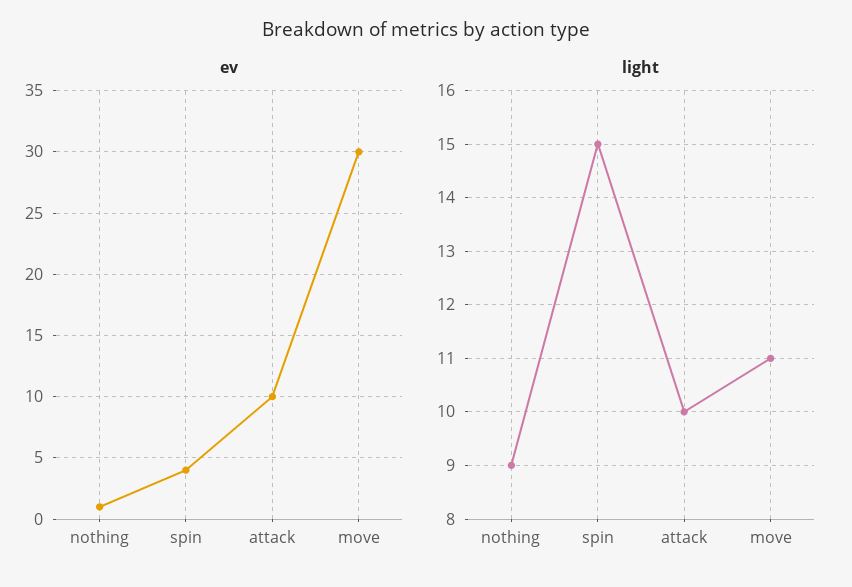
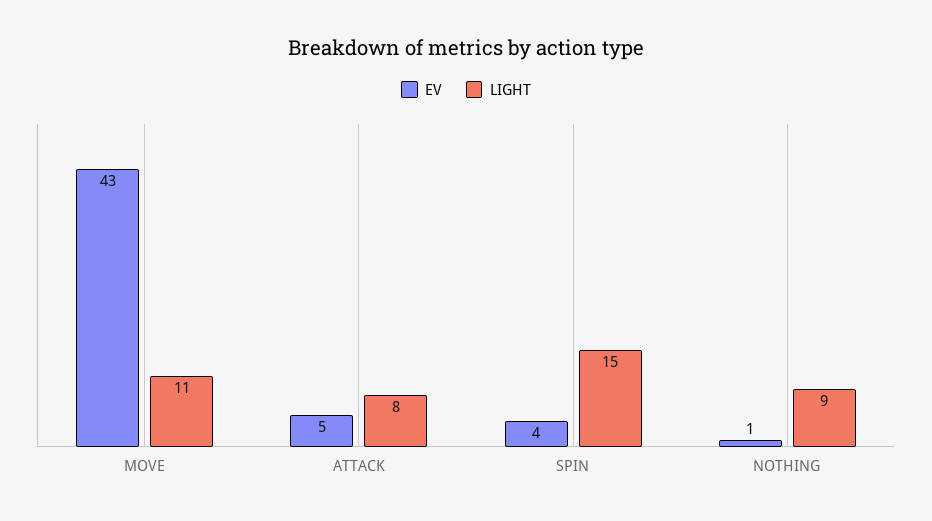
ev, attack: 10 -> 5
ev, move: 30 -> 43
light, attack: 10 -> 8

